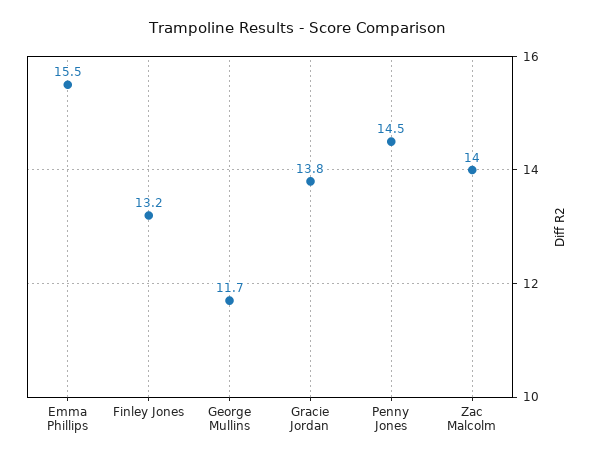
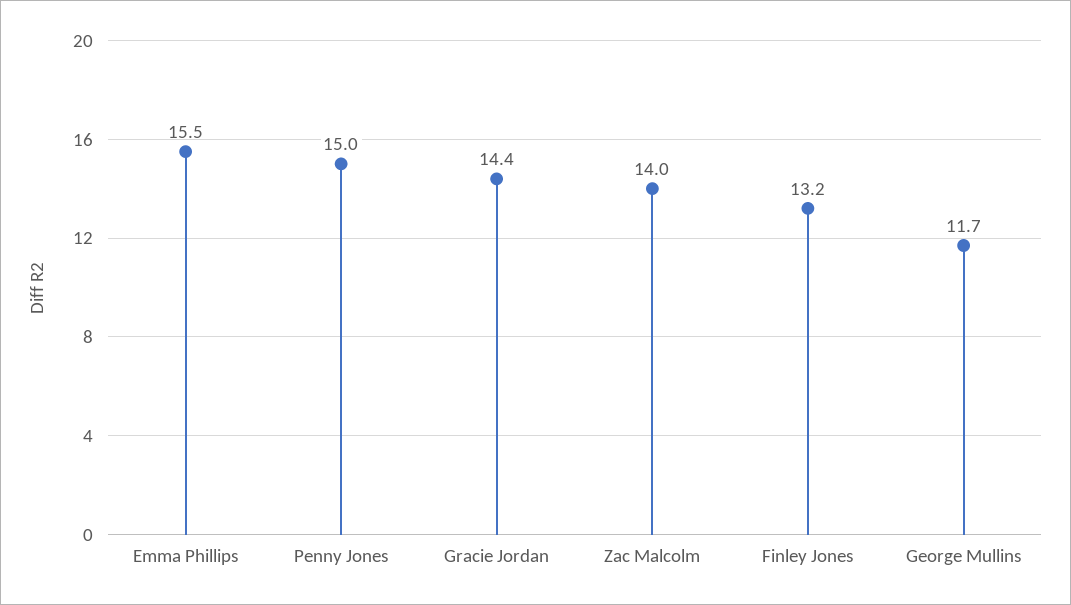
Gracie Jordan: 13.8 -> 14.4
Penny Jones: 14.5 -> 15

